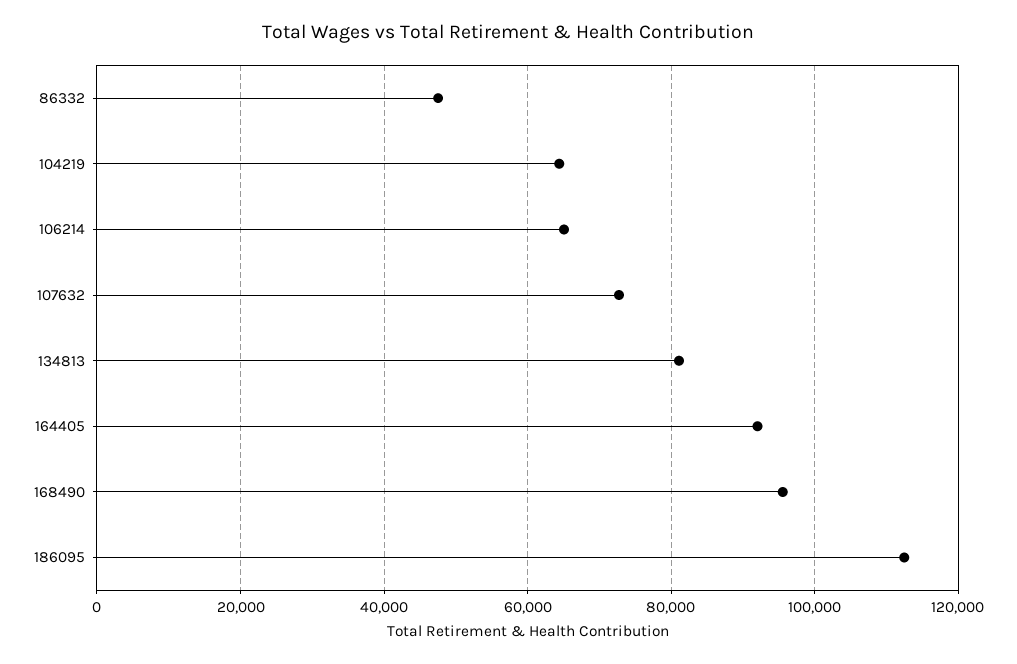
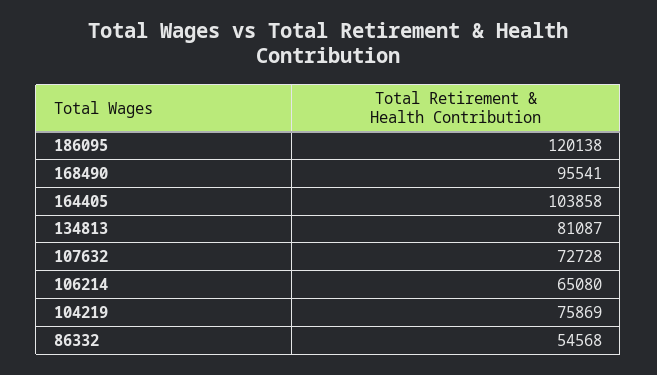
86332: 48000 -> 54568
104219: 64000 -> 75869
164405: 92000 -> 103858
186095: 112000 -> 120138

